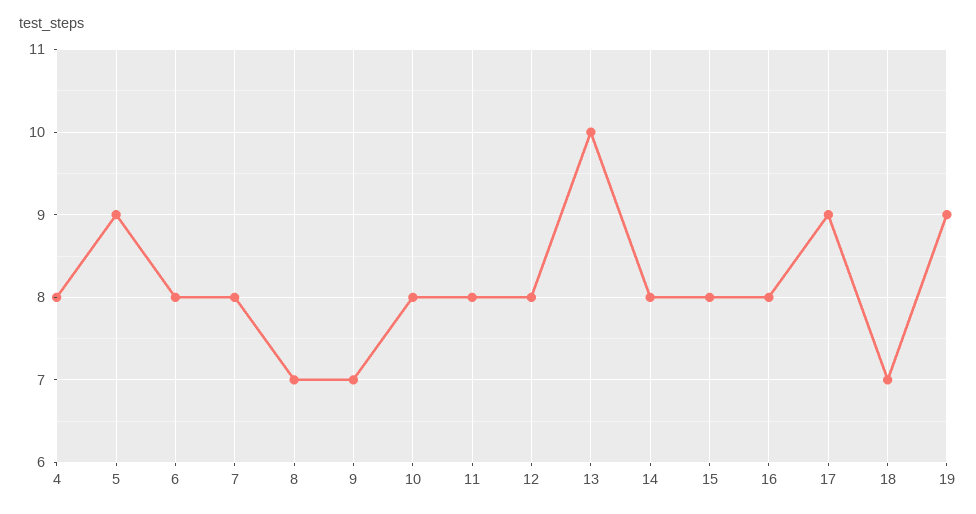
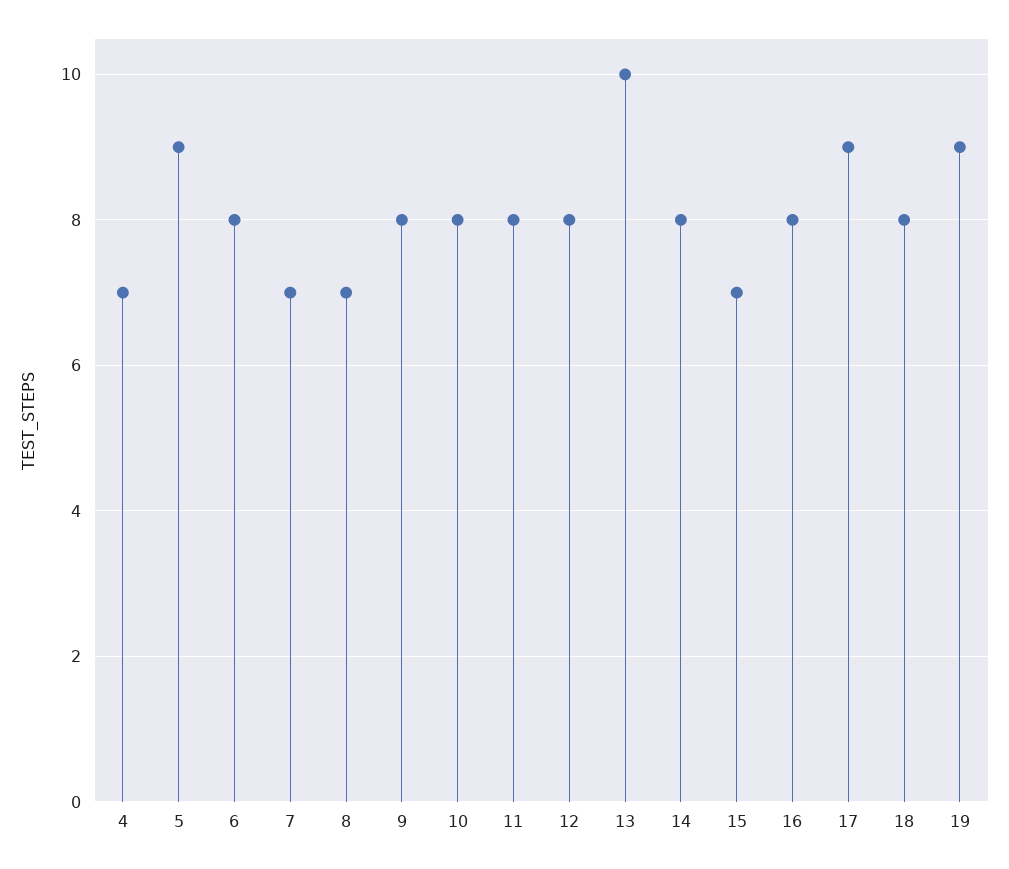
4: 8 -> 7
7: 8 -> 7
9: 7 -> 8
15: 8 -> 7
18: 7 -> 8

